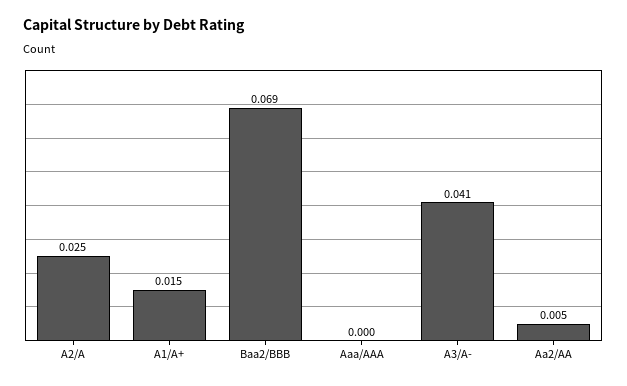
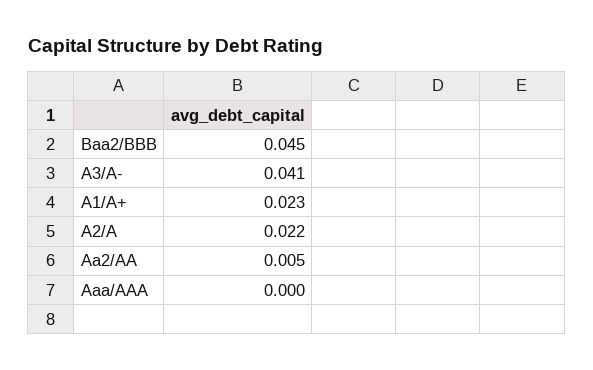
A2/A: 0.025 -> 0.022
A1/A+: 0.015 -> 0.023
Baa2/BBB: 0.069 -> 0.045

